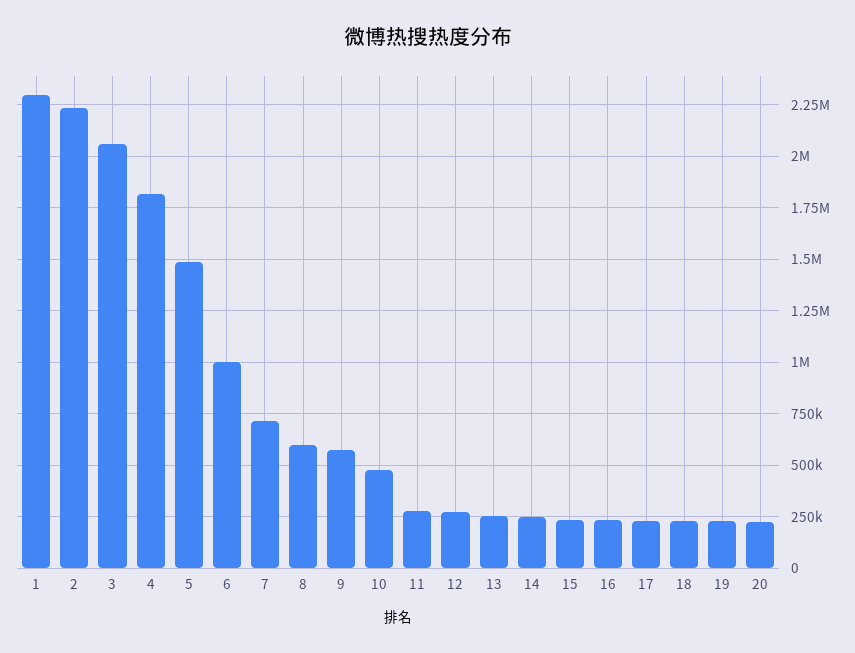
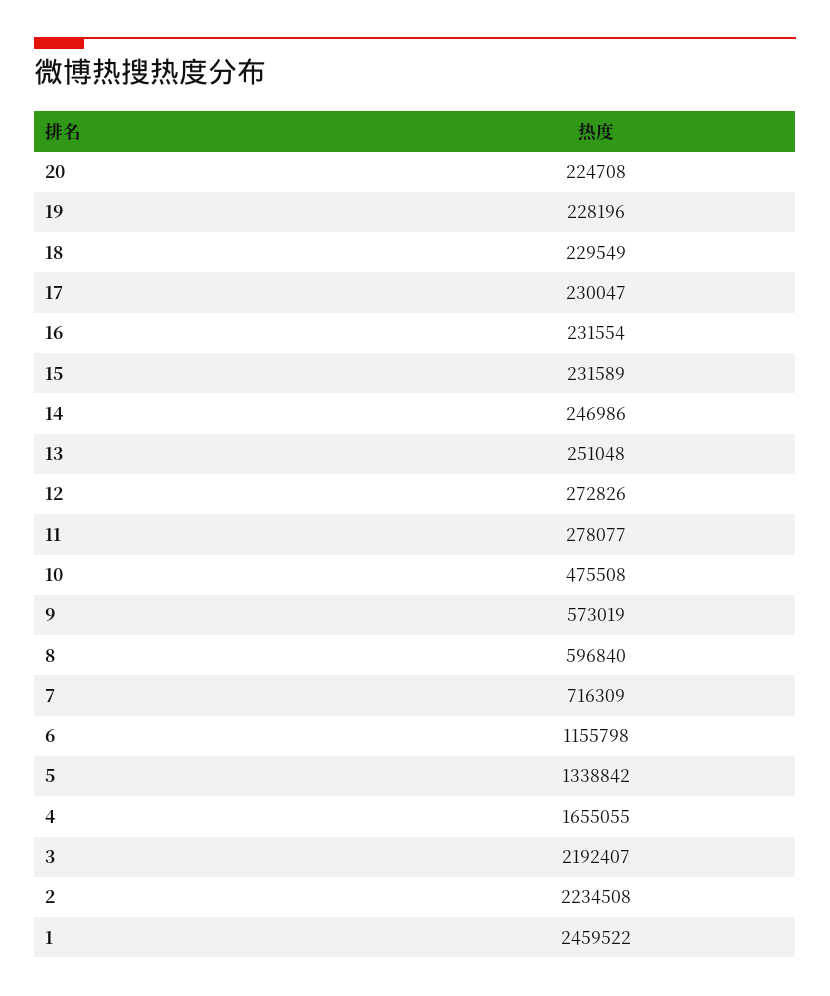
1: 2300000 -> 2459522
3: 2050000 -> 2192407
4: 1800000 -> 1655055
5: 1500000 -> 1338842
6: 1000000 -> 1155798

